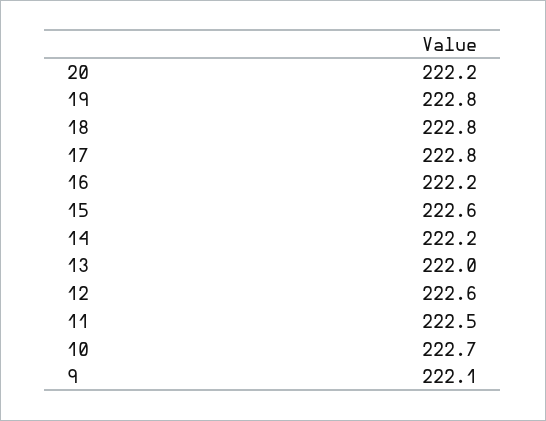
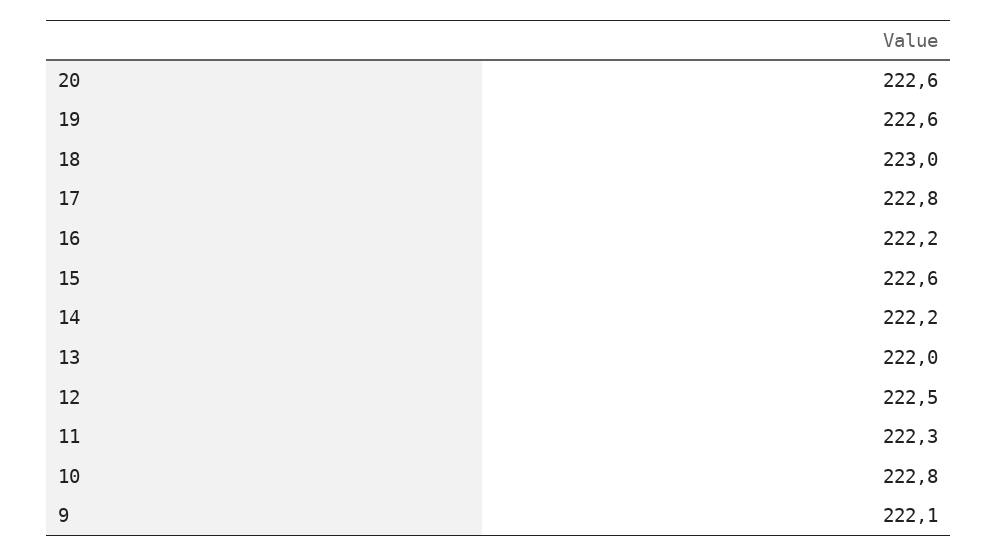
20: 222.2 -> 222.6
19: 222.8 -> 222.6
18: 222.8 -> 223
12: 222.6 -> 222.5
11: 222.5 -> 222.3
10: 222.7 -> 222.8

